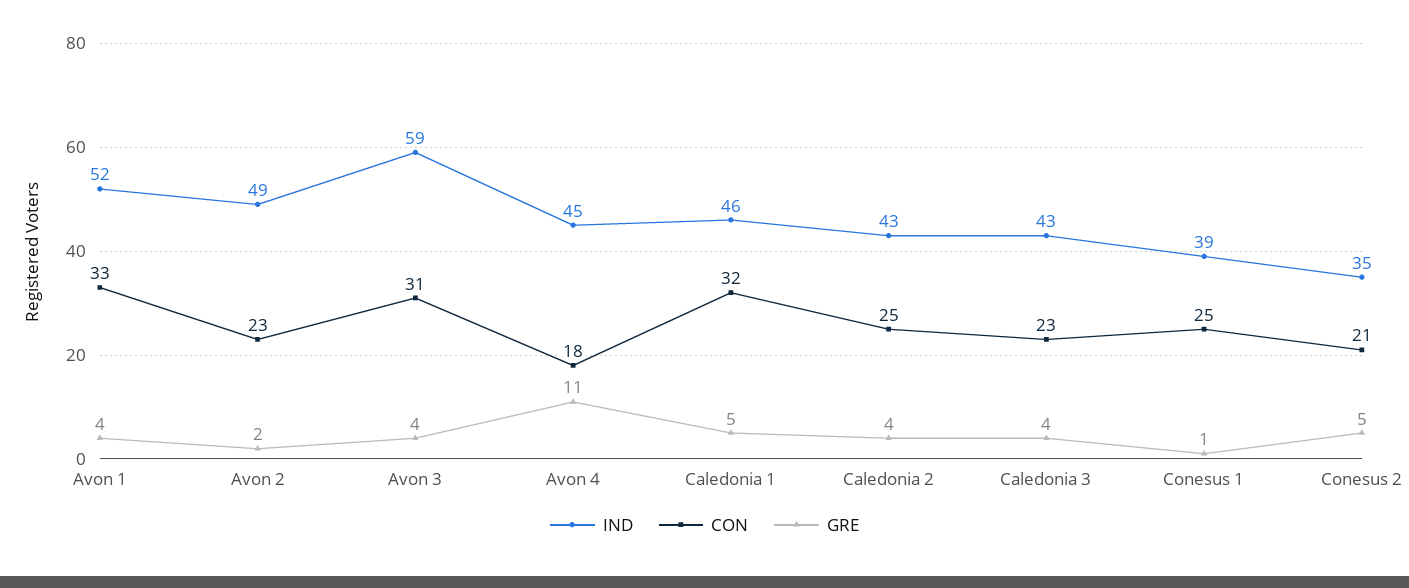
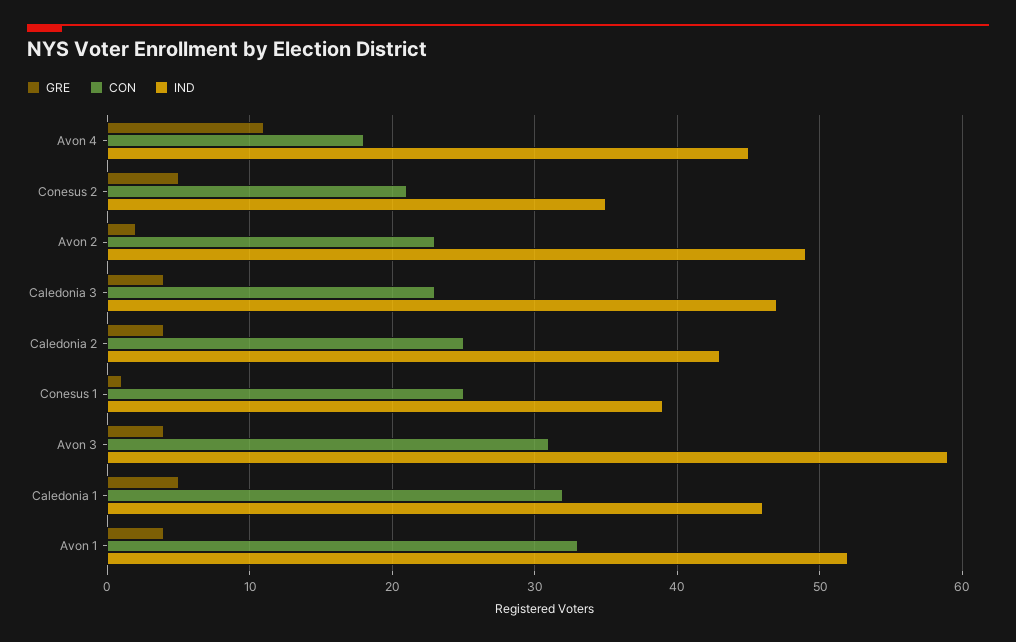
IND, Caledonia 3: 43 -> 47

